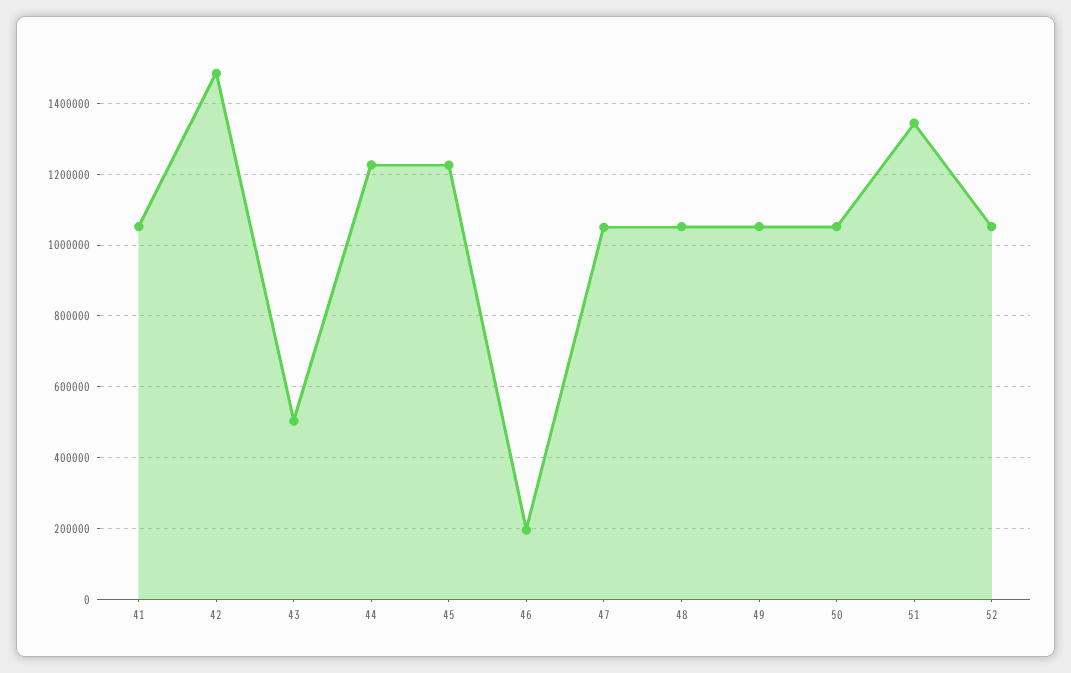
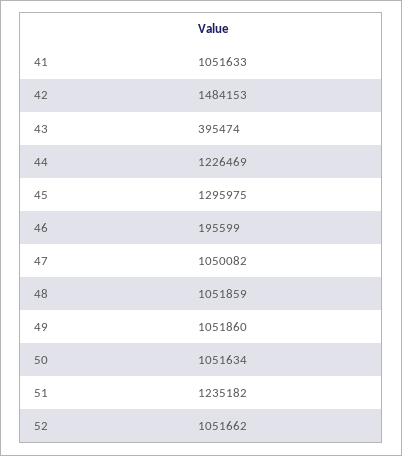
43: 500000 -> 395474
45: 1220000 -> 1295975
51: 1340000 -> 1235182

